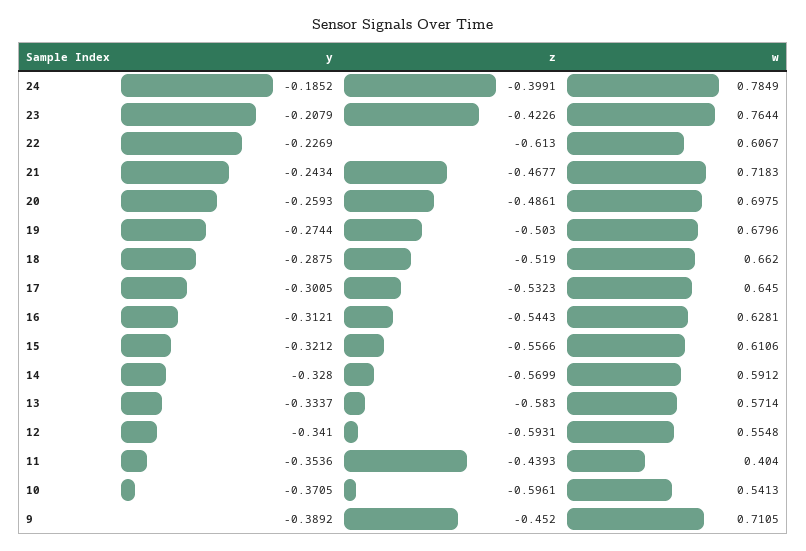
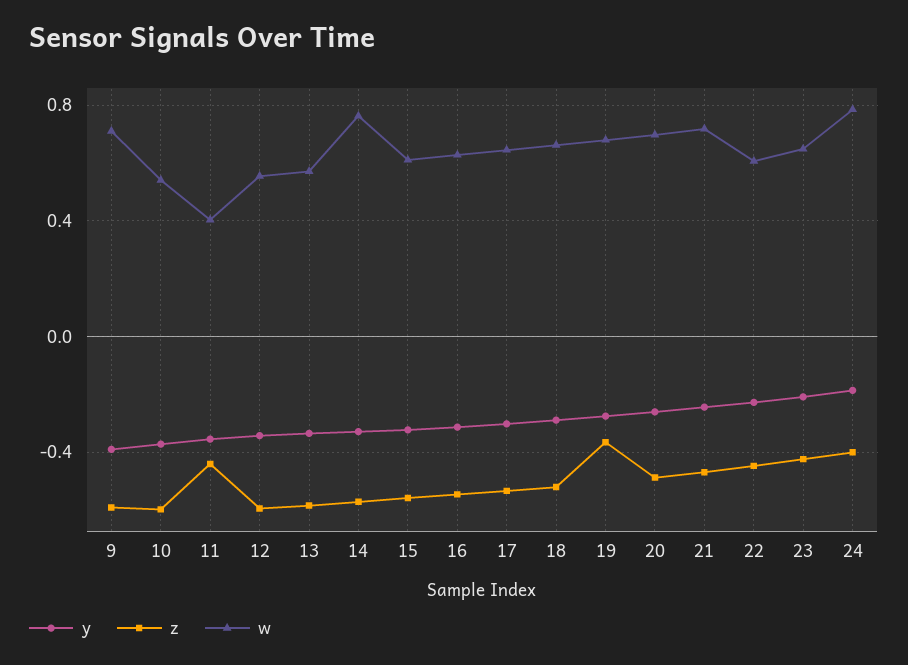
w, 23: 0.7644 -> 0.65
z, 22: -0.613 -> -0.45
z, 19: -0.503 -> -0.35
w, 14: 0.5912 -> 0.75
z, 9: -0.452 -> -0.6

